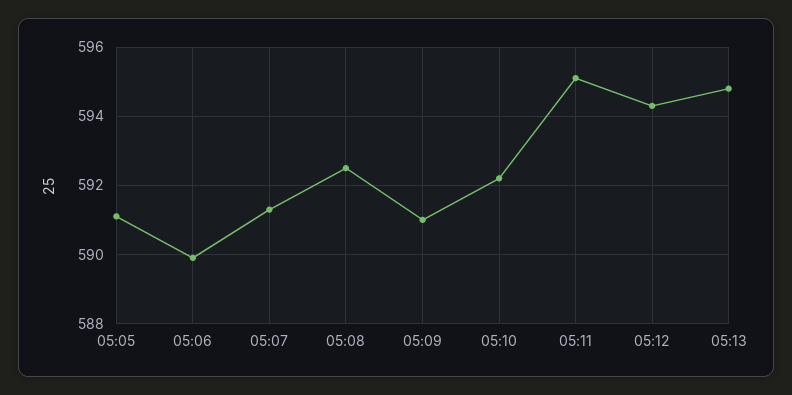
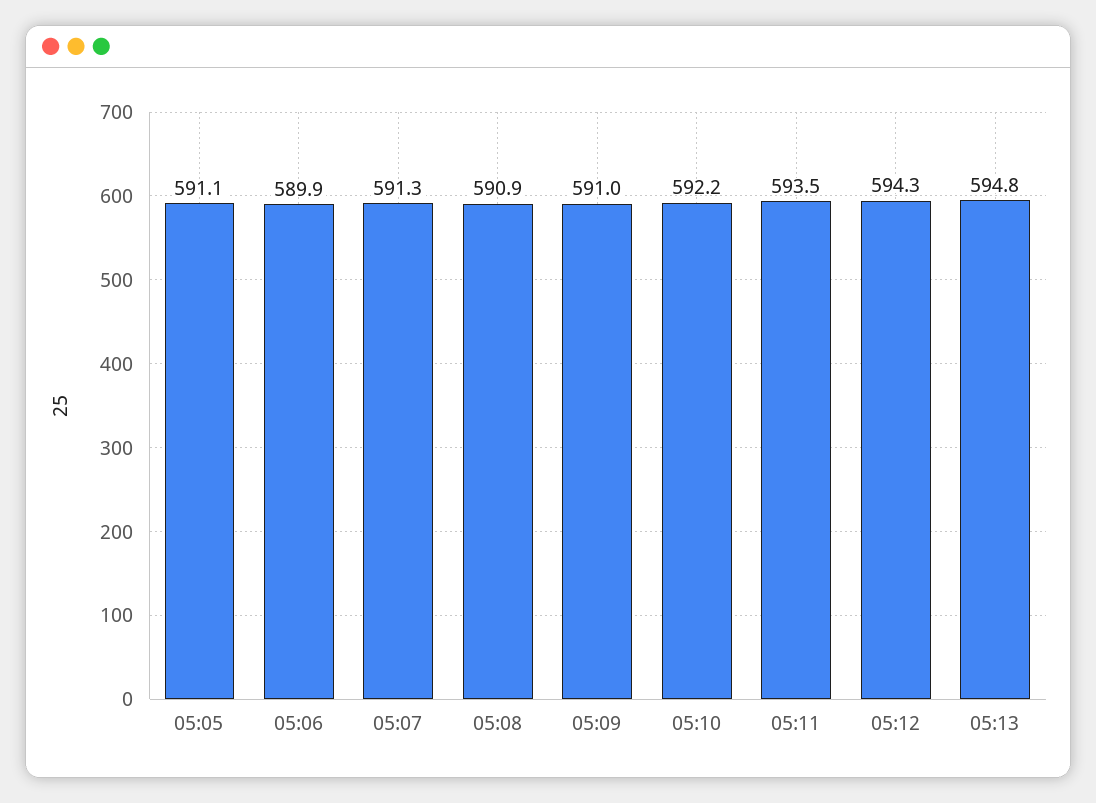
05:08: 592.5 -> 590.9
05:11: 595 -> 593.5

